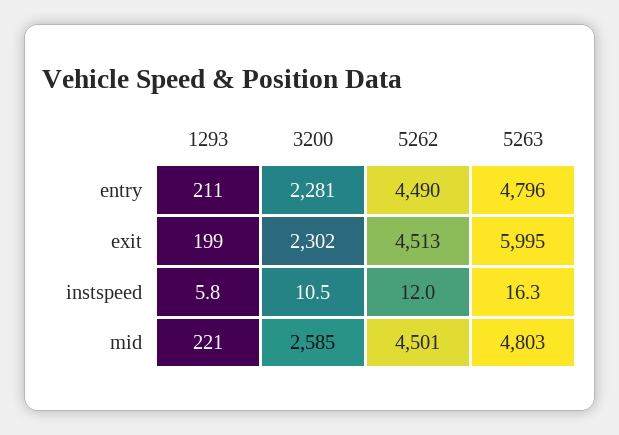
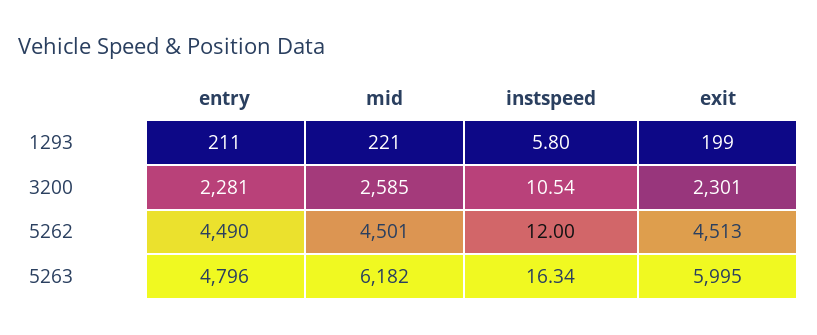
3200, exit: 2302 -> 2301
5263, mid: 4803 -> 6182

